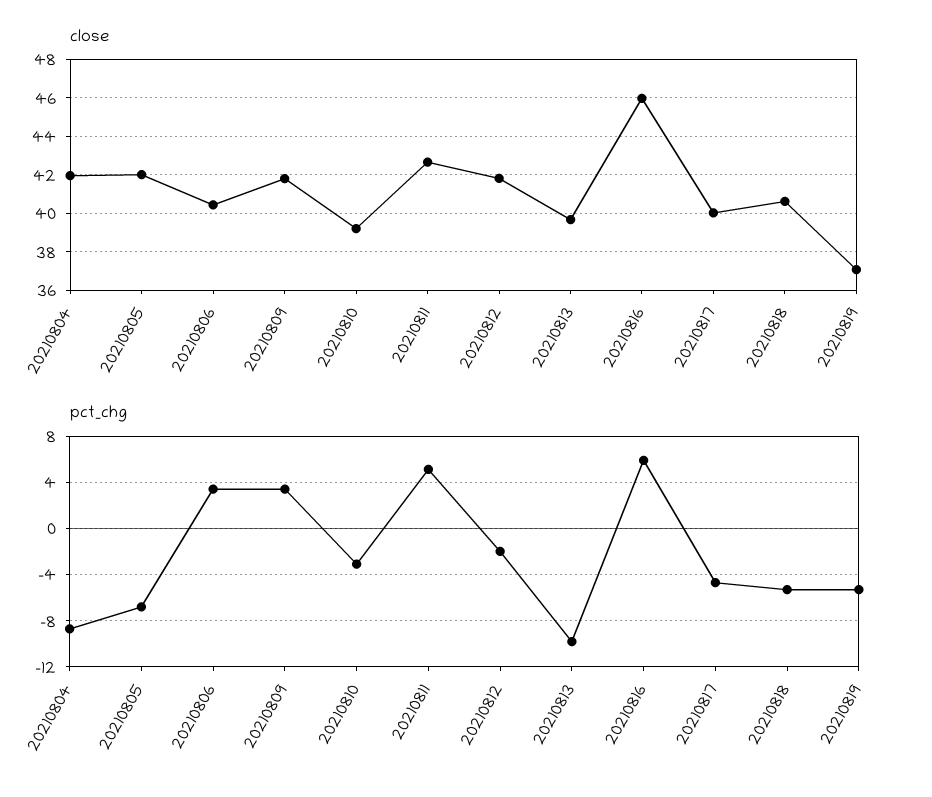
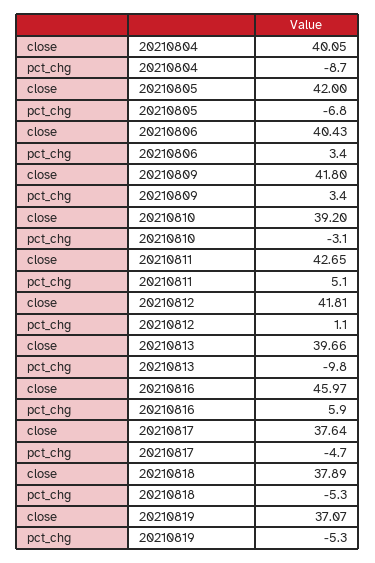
close, 20210804: 42 -> 40.05
close, 20210817: 40 -> 37.64
close, 20210818: 40.5 -> 37.89
pct_chg, 20210812: -2 -> 1.1

